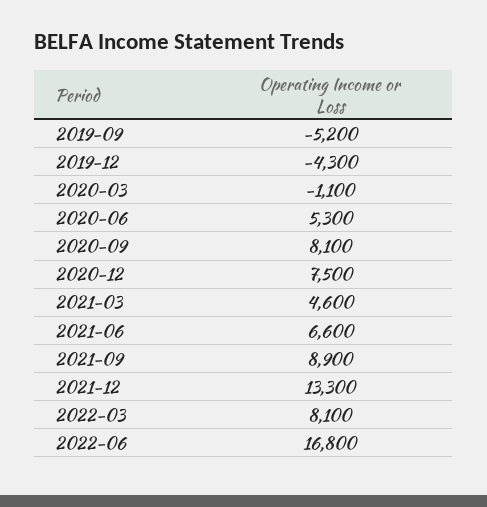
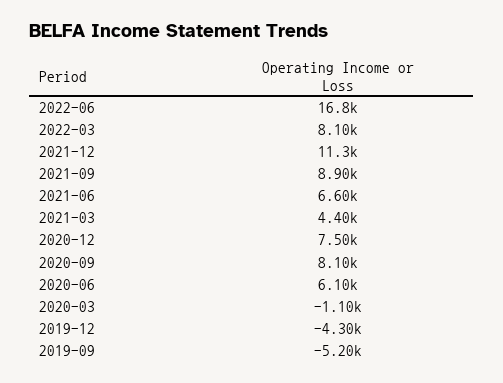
2020-06: 5300 -> 6100
2021-03: 4600 -> 4400
2021-12: 13300 -> 11300

